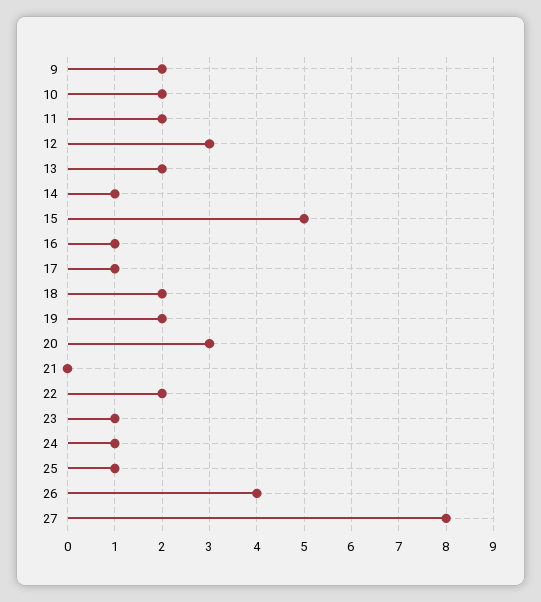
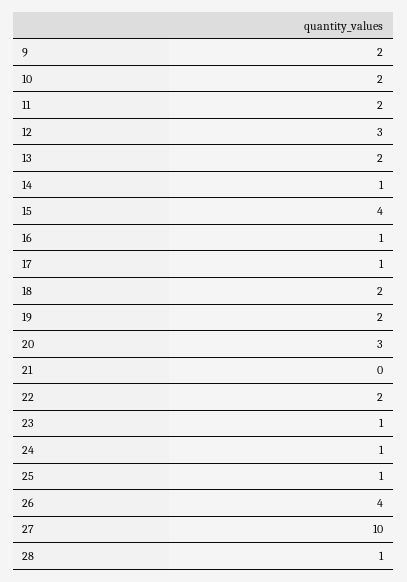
15: 5 -> 4
27: 8 -> 10
28: none -> 1

